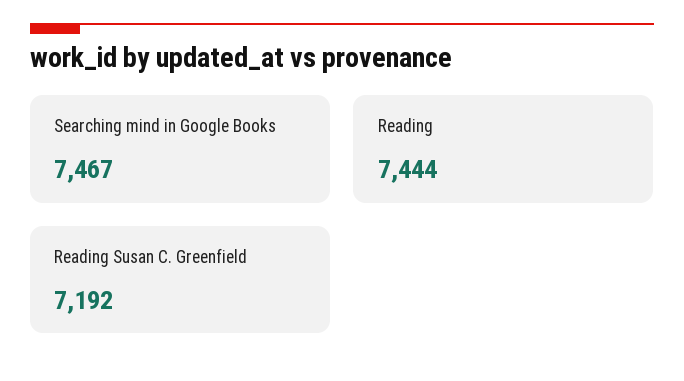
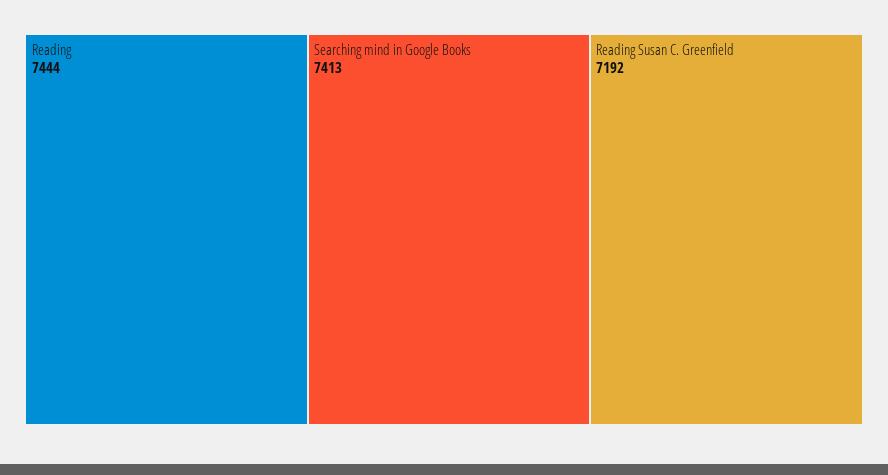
Searching mind in Google Books: 7467 -> 7413

